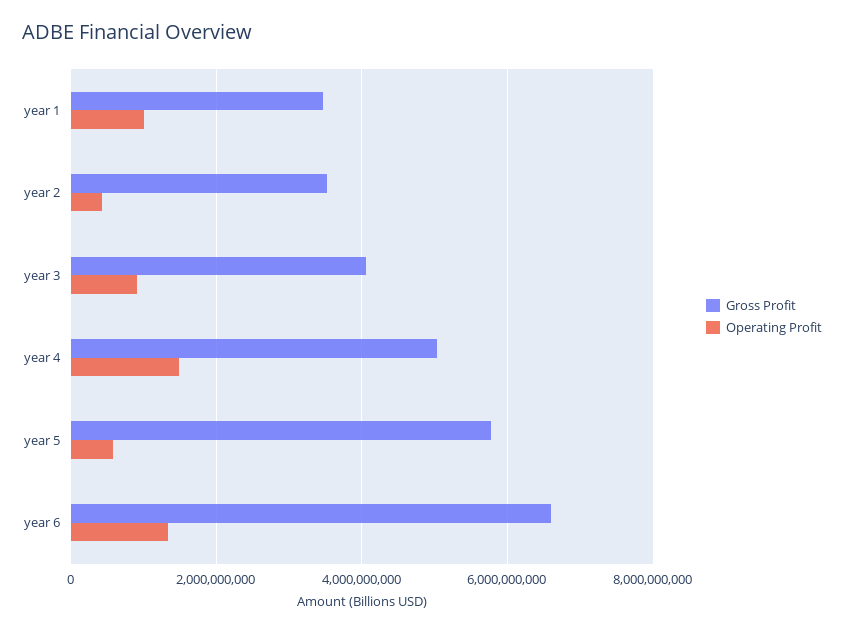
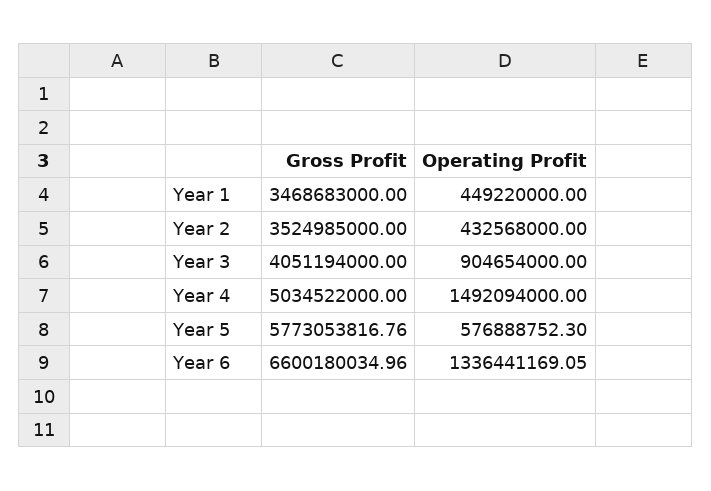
Operating Profit, year 1: 1000000000 -> 449220000

